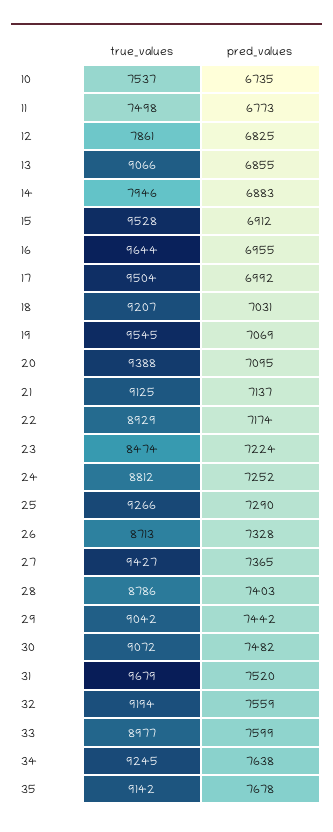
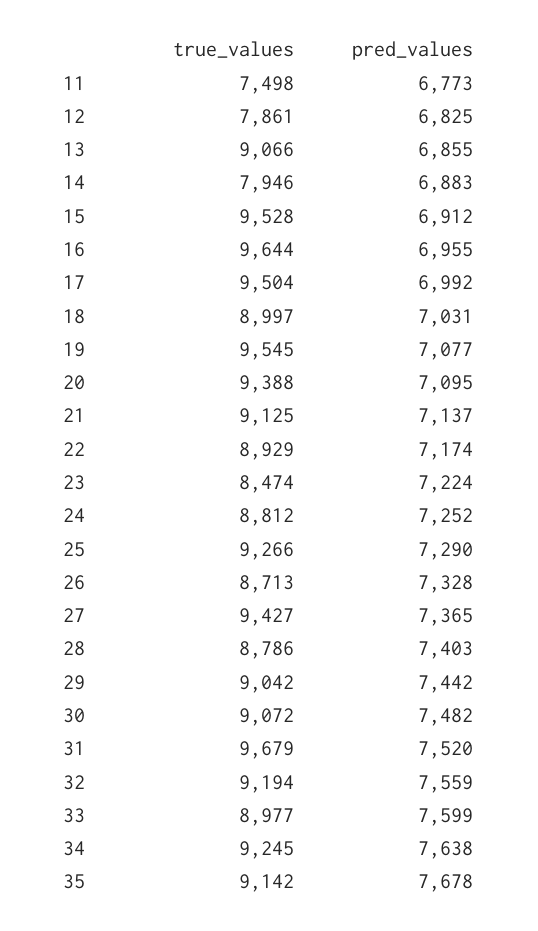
true_values, 10: 7537 -> none
pred_values, 10: 6735 -> none
true_values, 18: 9207 -> 8997
pred_values, 19: 7069 -> 7077

